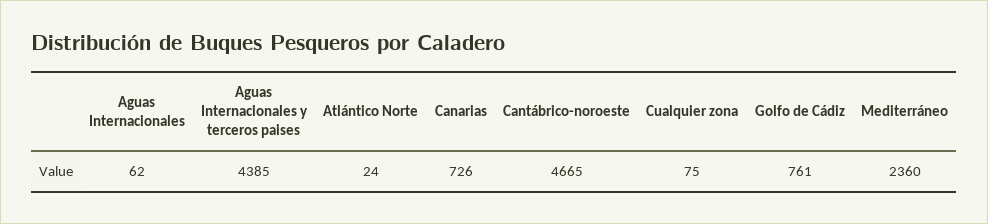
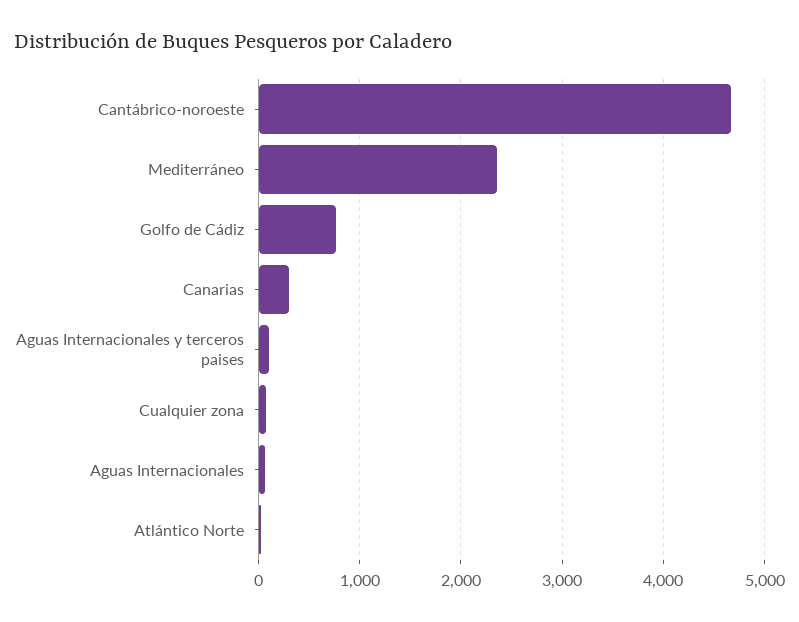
Aguas Internacionales y terceros paises: 4385 -> 100
Canarias: 726 -> 300

